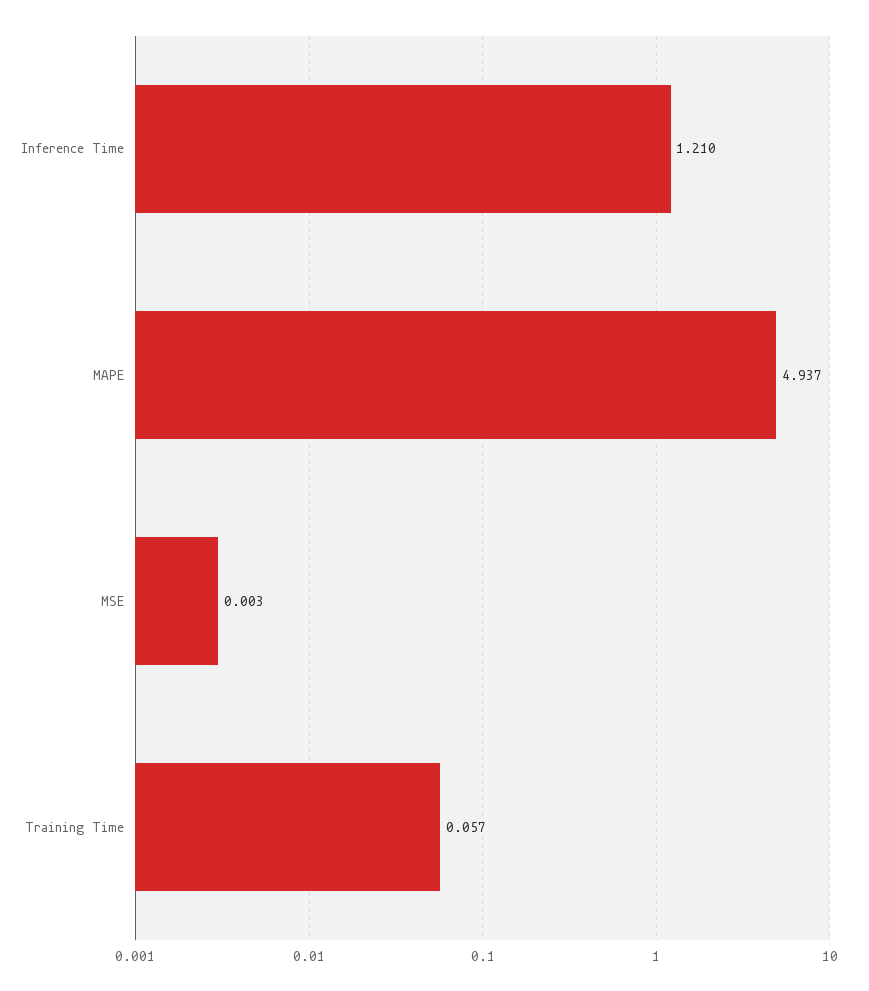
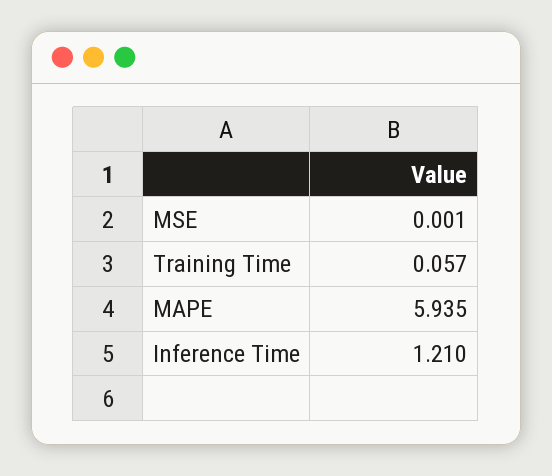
MAPE: 4.937 -> 5.935
MSE: 0.003 -> 0.001

